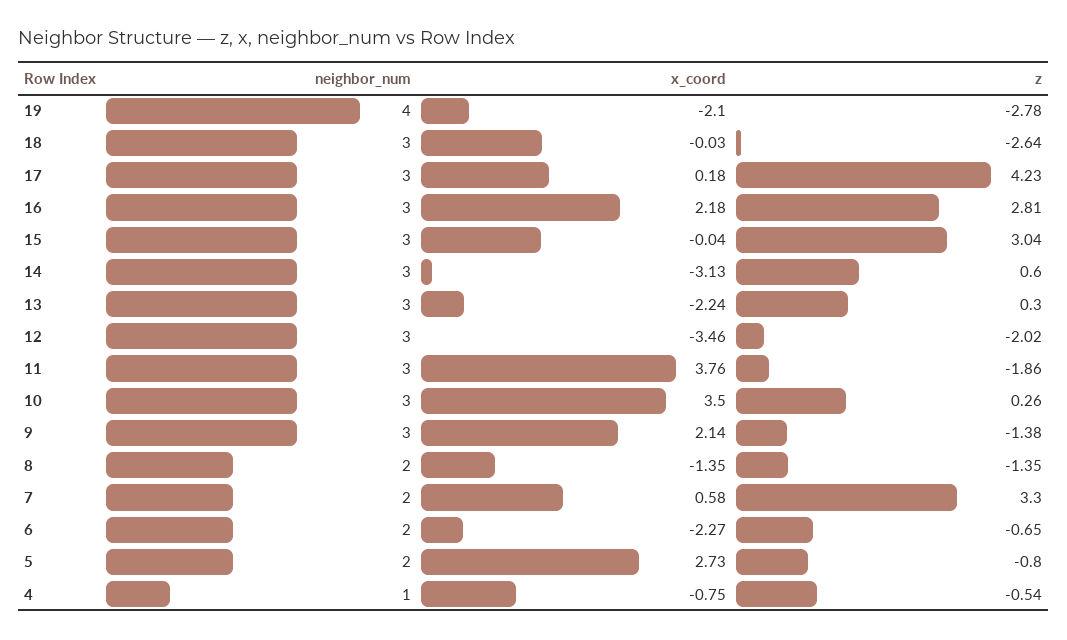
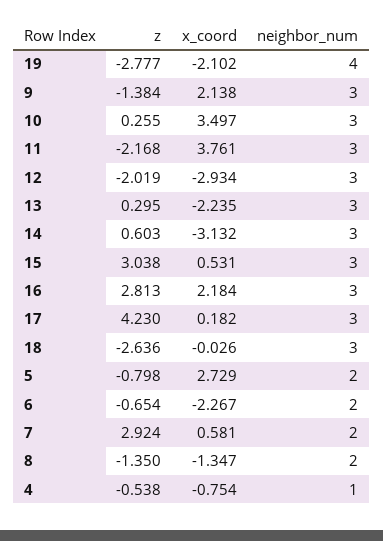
x_coord, 15: -0.04 -> 0.531
x_coord, 12: -3.46 -> -2.934
z, 11: -1.86 -> -2.168
z, 7: 3.3 -> 2.924

